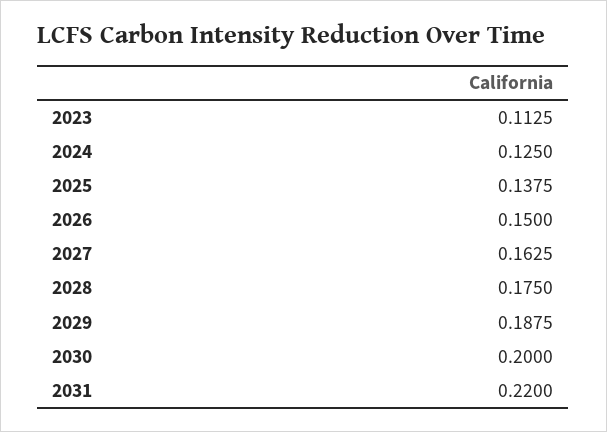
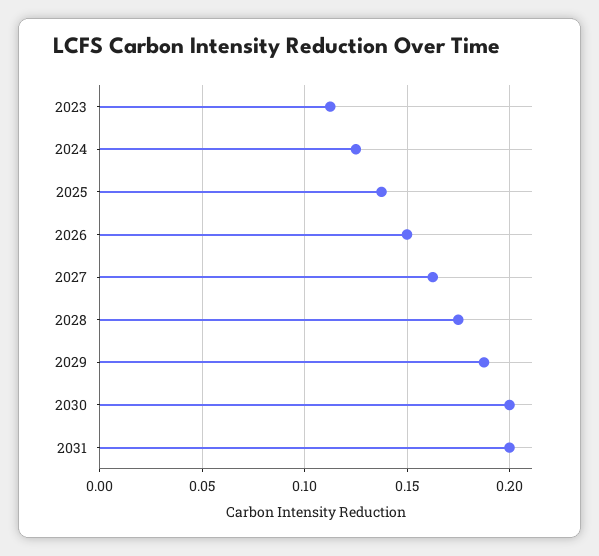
2031: 0.22 -> 0.2

